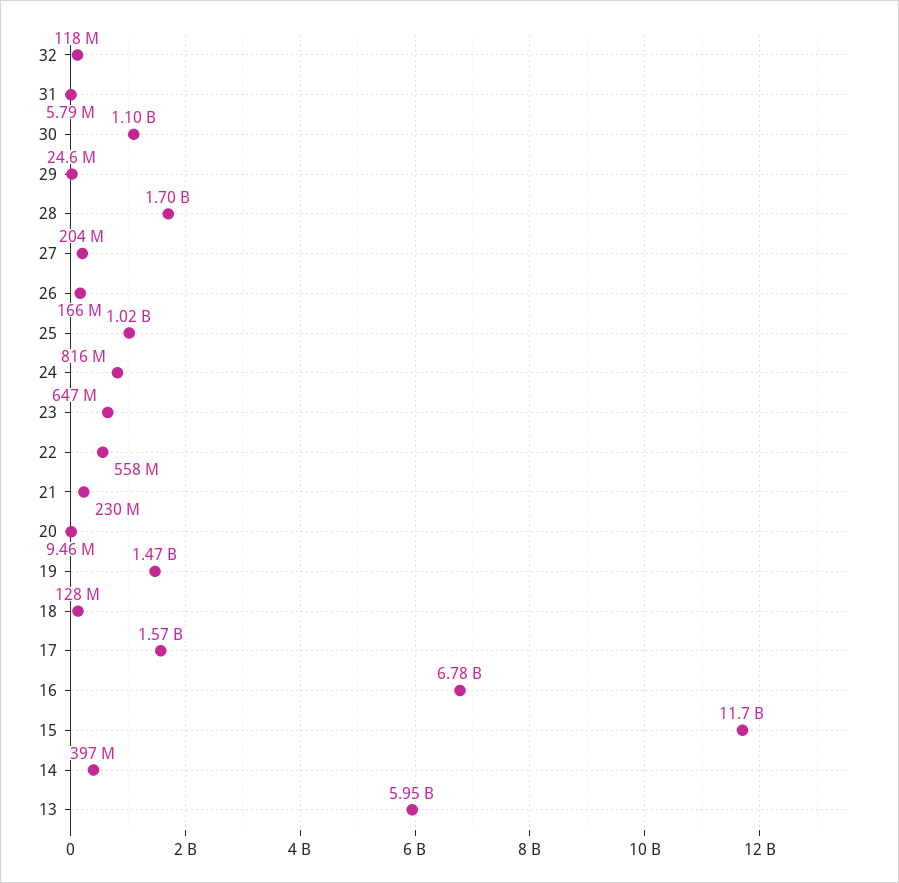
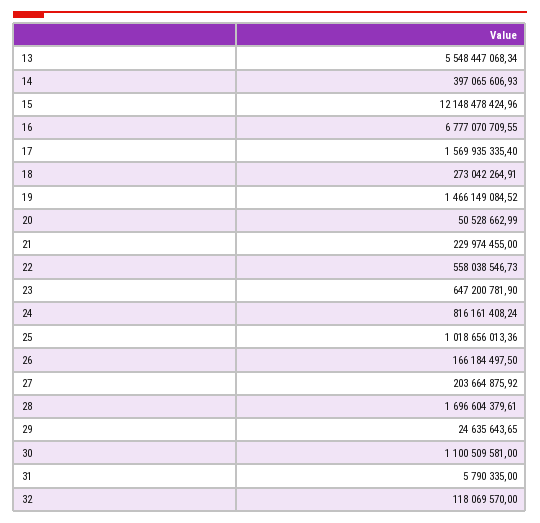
20: 9460000 -> 50528662.99
18: 128000000 -> 273042264.91
15: 11700000000 -> 12148478424.96
13: 5950000000 -> 5548447068.34

